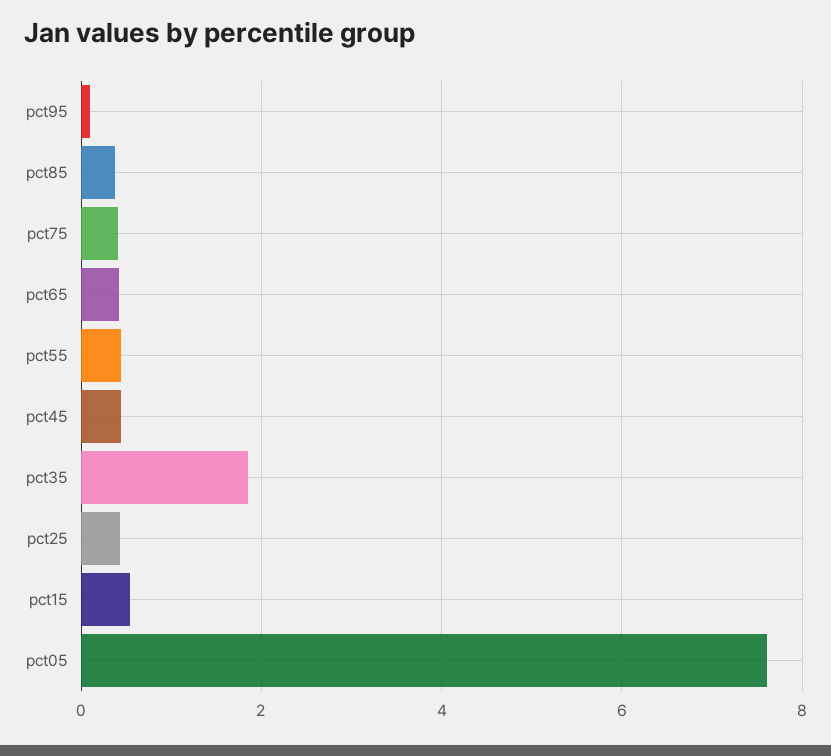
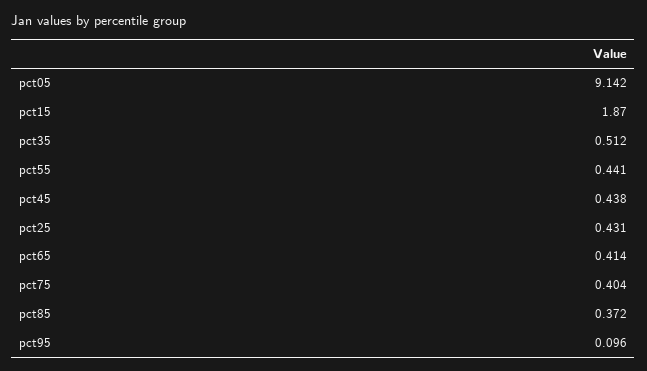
pct35: 1.8 -> 0.512
pct15: 0.6 -> 1.87
pct05: 7.6 -> 9.142

